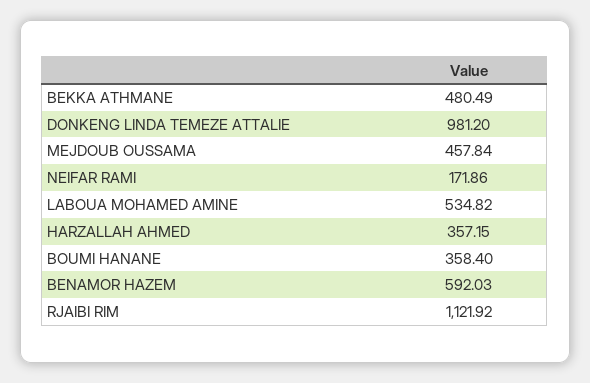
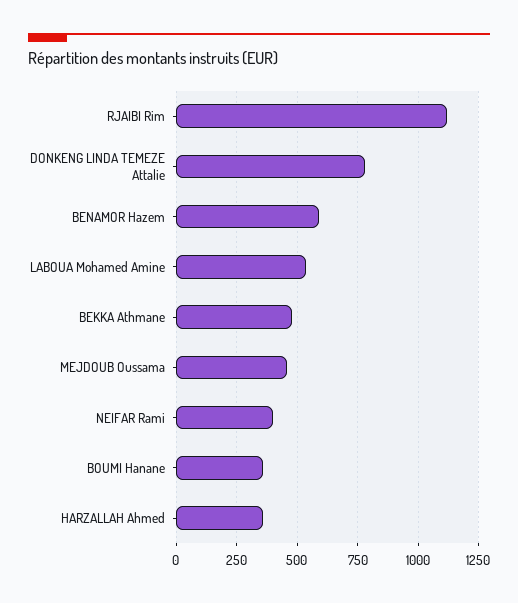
DONKENG LINDA TEMEZE ATTALIE: 981.2 -> 775
NEIFAR RAMI: 171.86 -> 400

